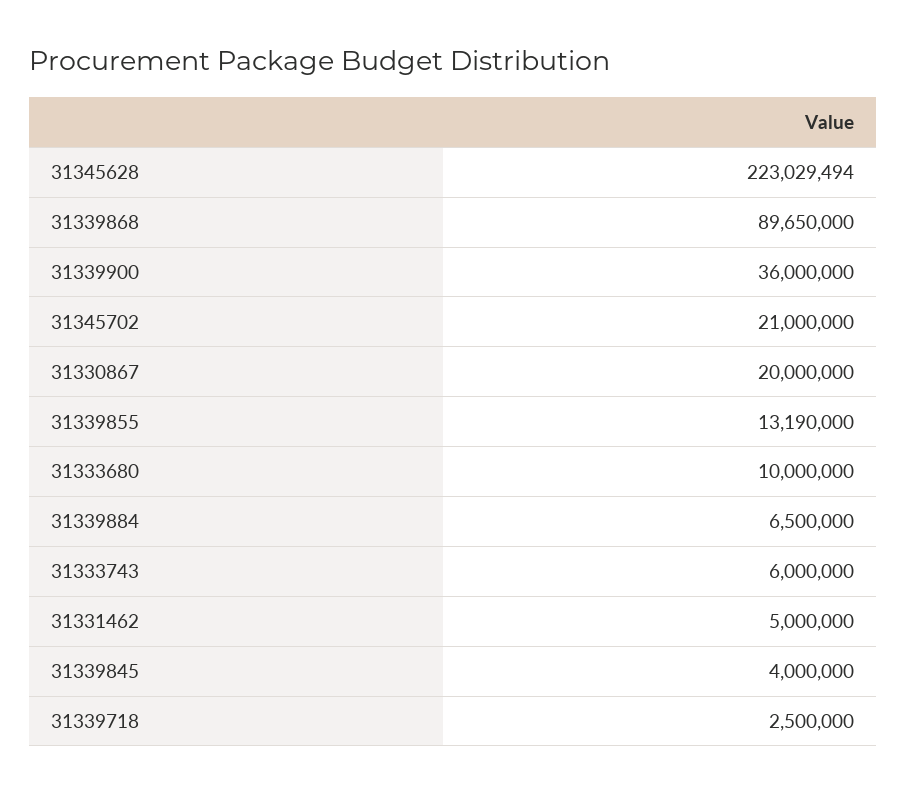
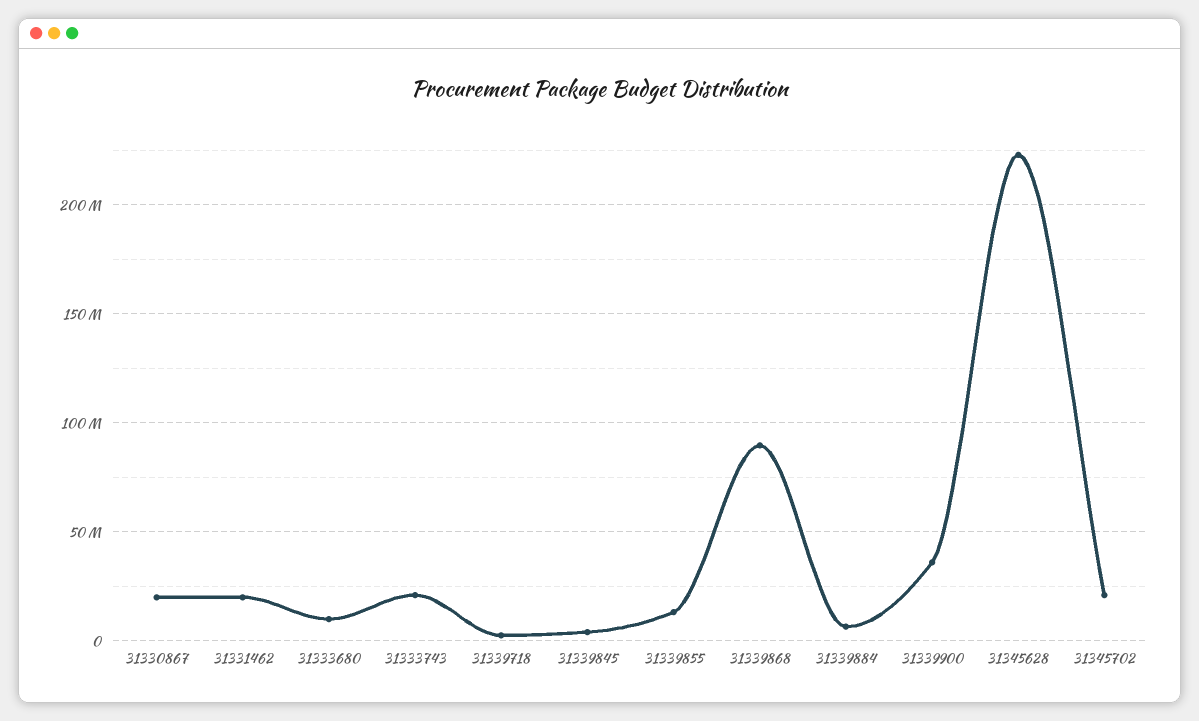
31333743: 6000000 -> 20000000
31331462: 5000000 -> 20000000

